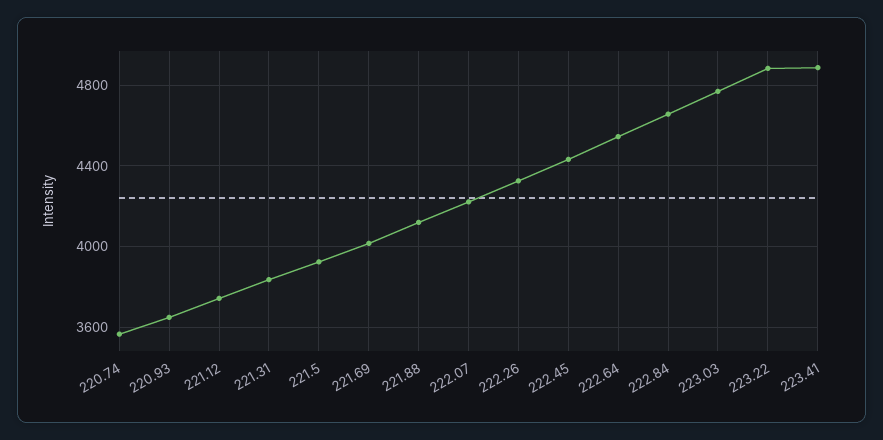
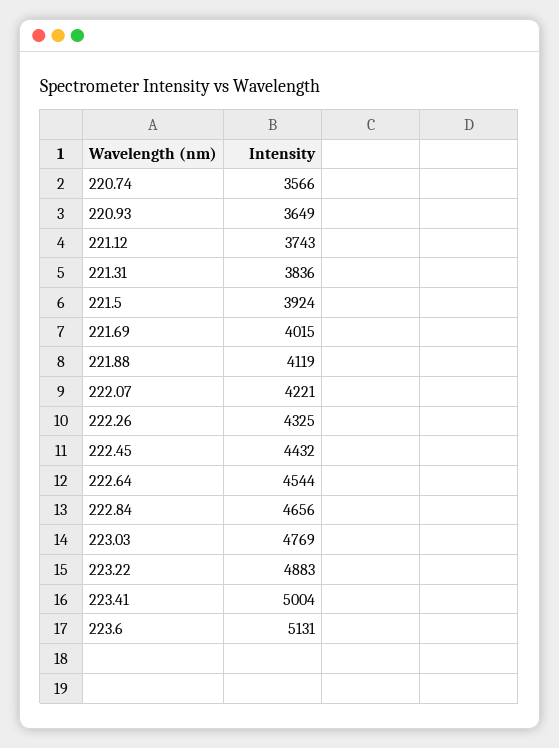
223.41: 4900 -> 5004
223.6: none -> 5131

